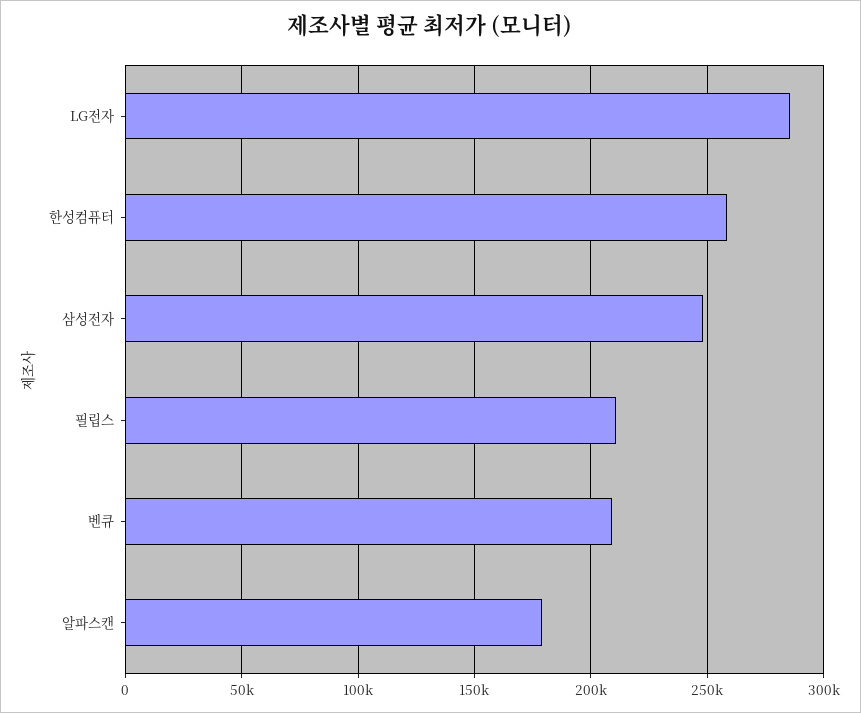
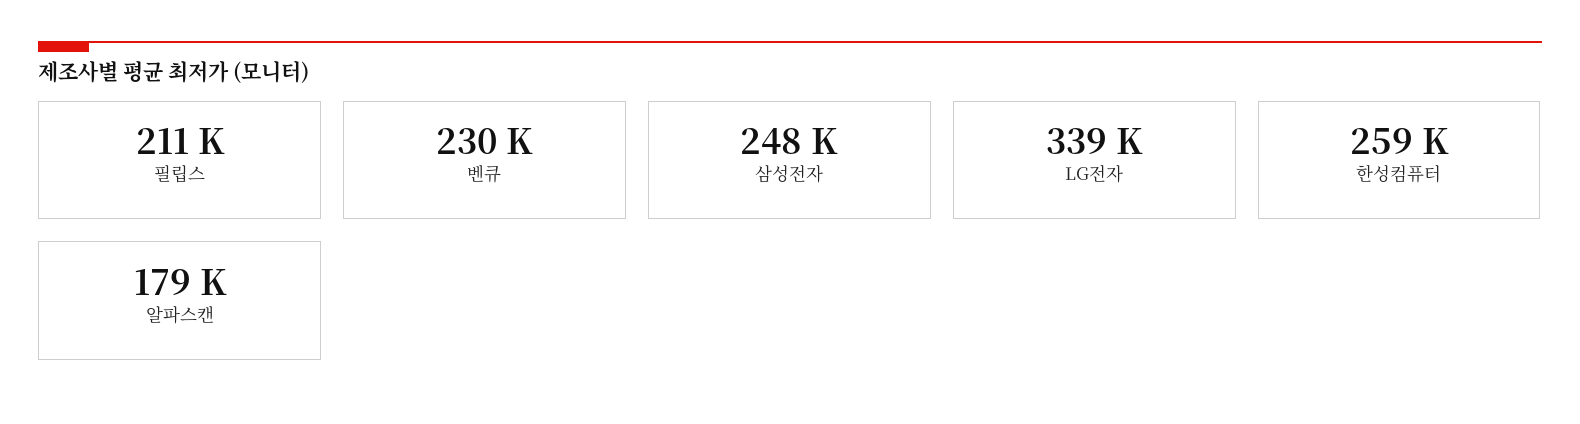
LG전자: 285000 -> 339000
벤큐: 210000 -> 230000

